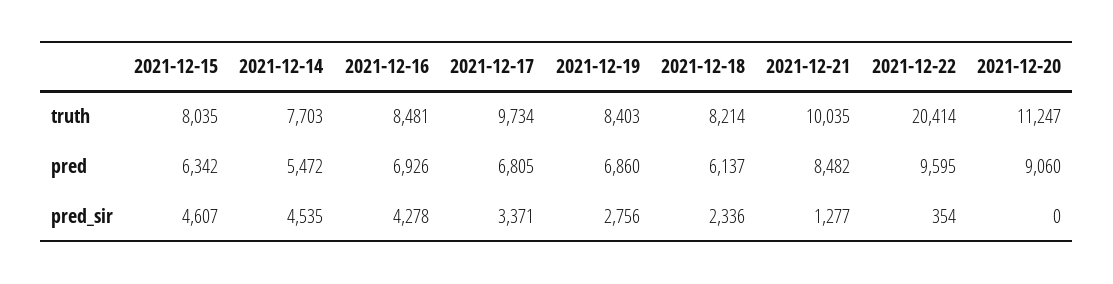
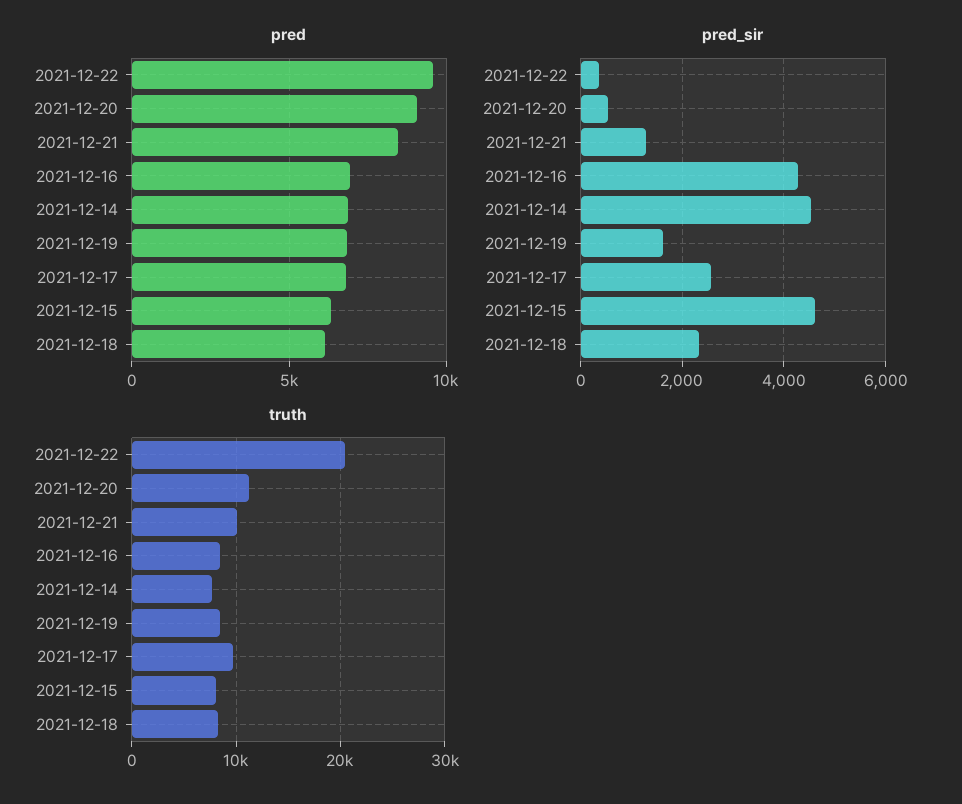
pred, 2021-12-14: 5472 -> 7000
pred_sir, 2021-12-17: 3371 -> 2600
pred_sir, 2021-12-19: 2756 -> 1600
pred_sir, 2021-12-20: 0 -> 600

